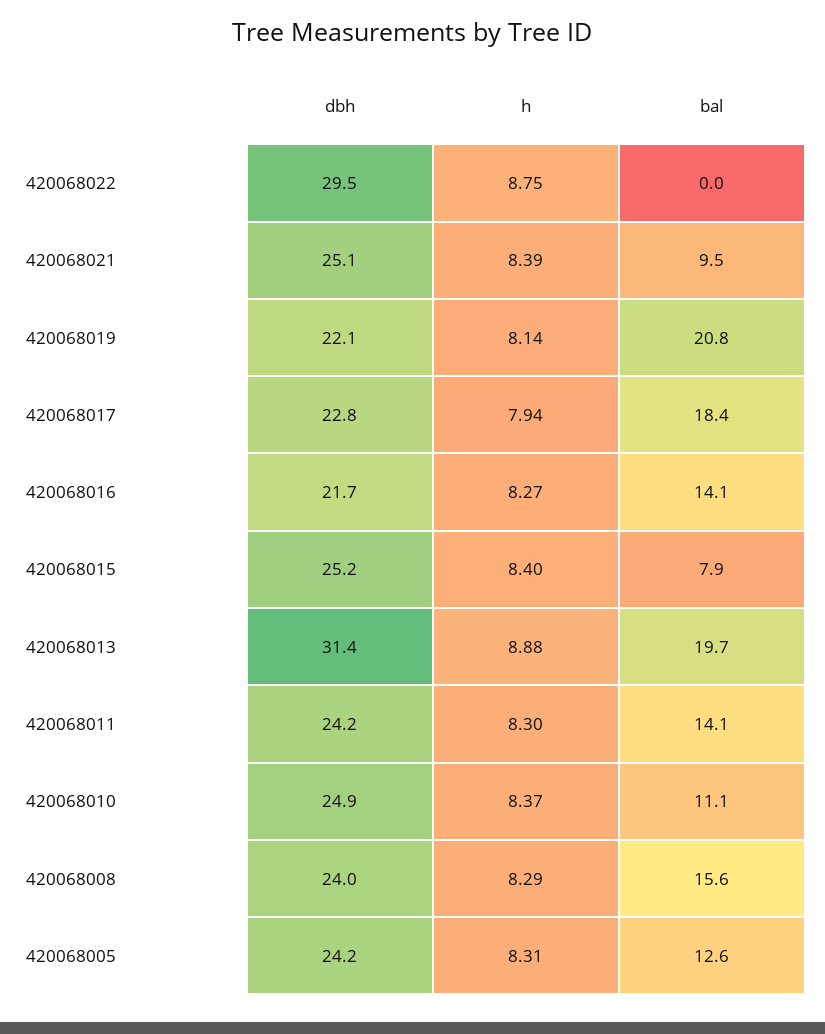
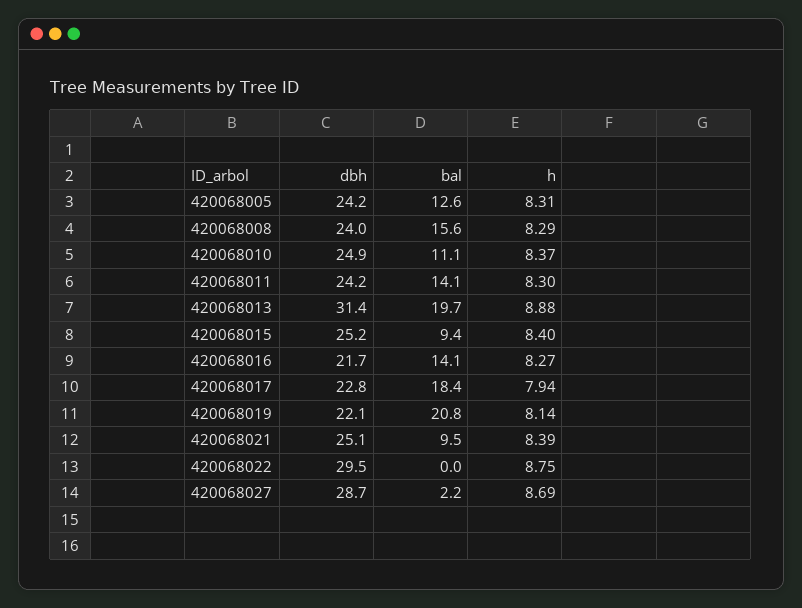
bal, 420068015: 7.9 -> 9.4
dbh, 420068027: none -> 28.7
bal, 420068027: none -> 2.2
h, 420068027: none -> 8.69

